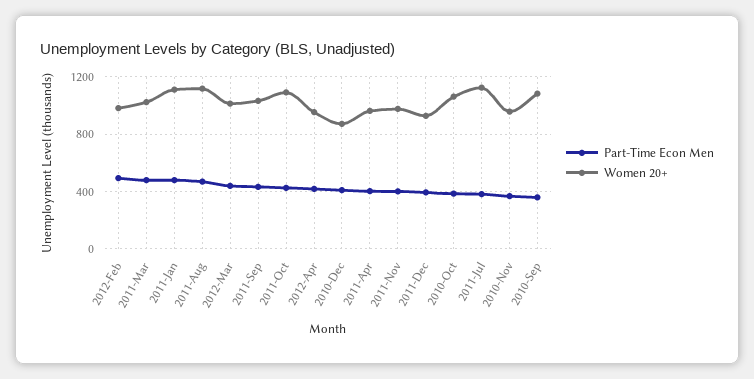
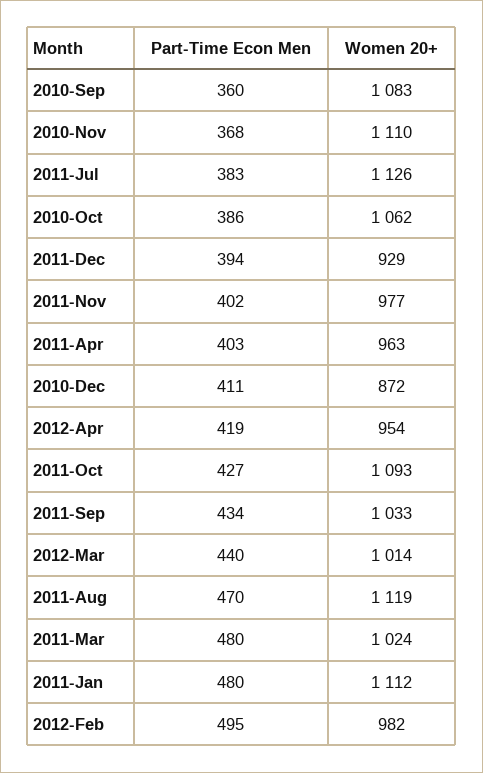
Women 20+, 2010-Nov: 950 -> 1110

